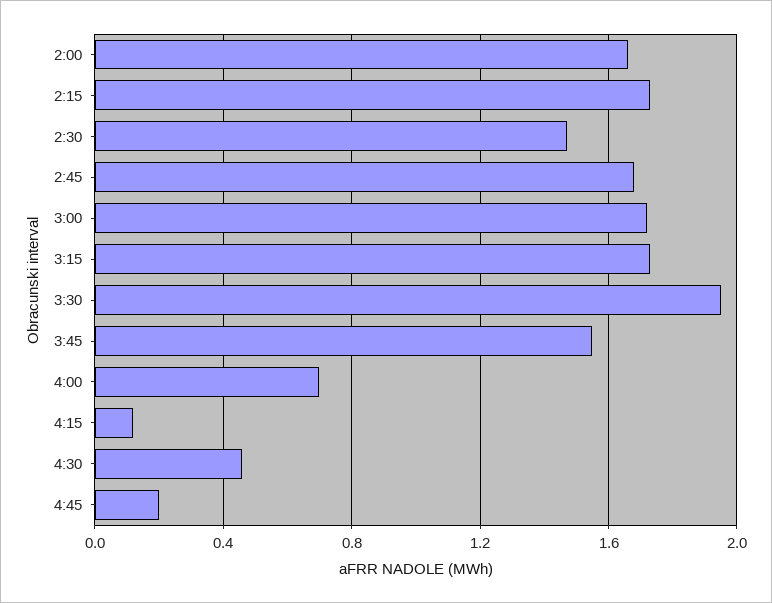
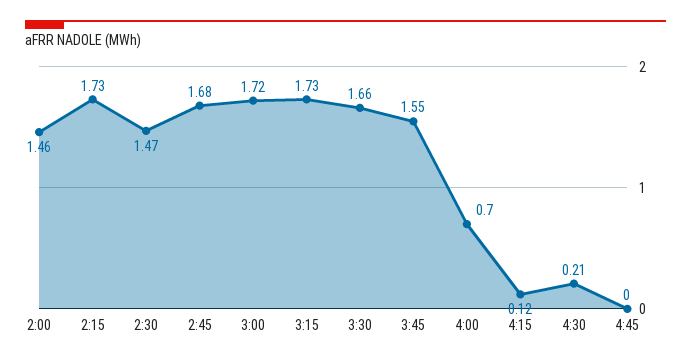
2:00: 1.65 -> 1.46
3:30: 1.95 -> 1.66
4:30: 0.45 -> 0.21
4:45: 0.2 -> 0

